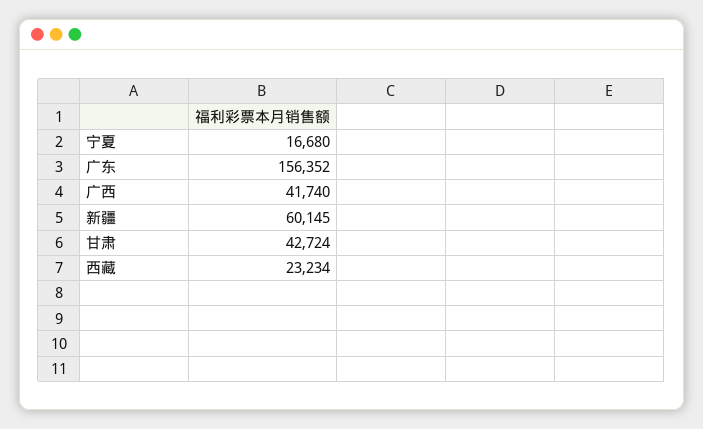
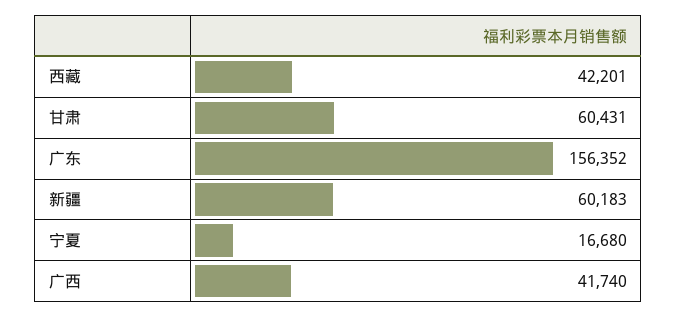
新疆: 60145 -> 60183
甘肃: 42724 -> 60431
西藏: 23234 -> 42201

